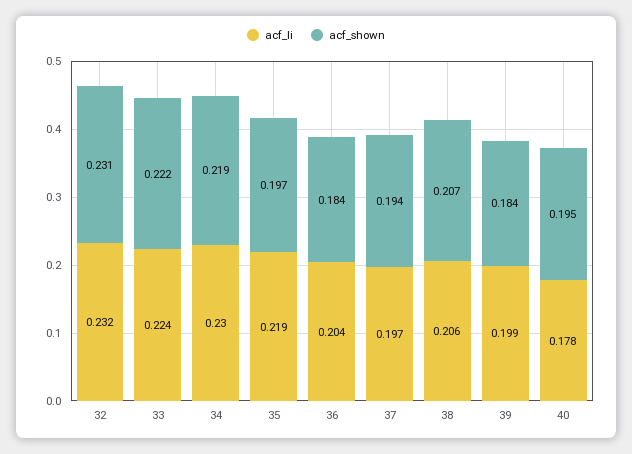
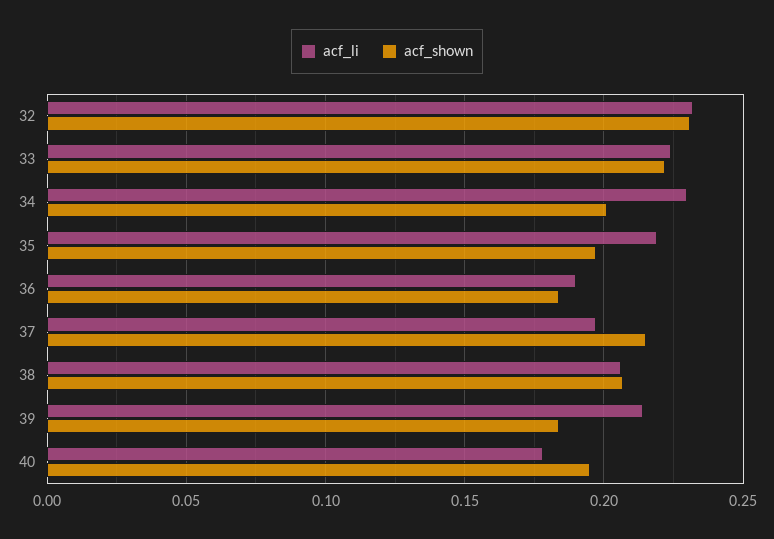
acf_shown, 34: 0.219 -> 0.2
acf_li, 36: 0.204 -> 0.19
acf_shown, 37: 0.194 -> 0.215
acf_li, 39: 0.199 -> 0.215

